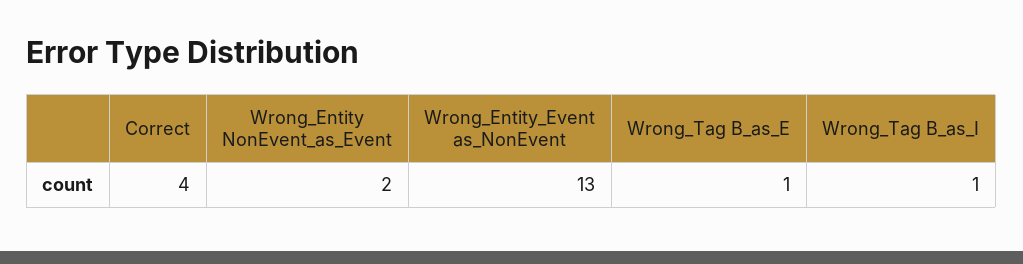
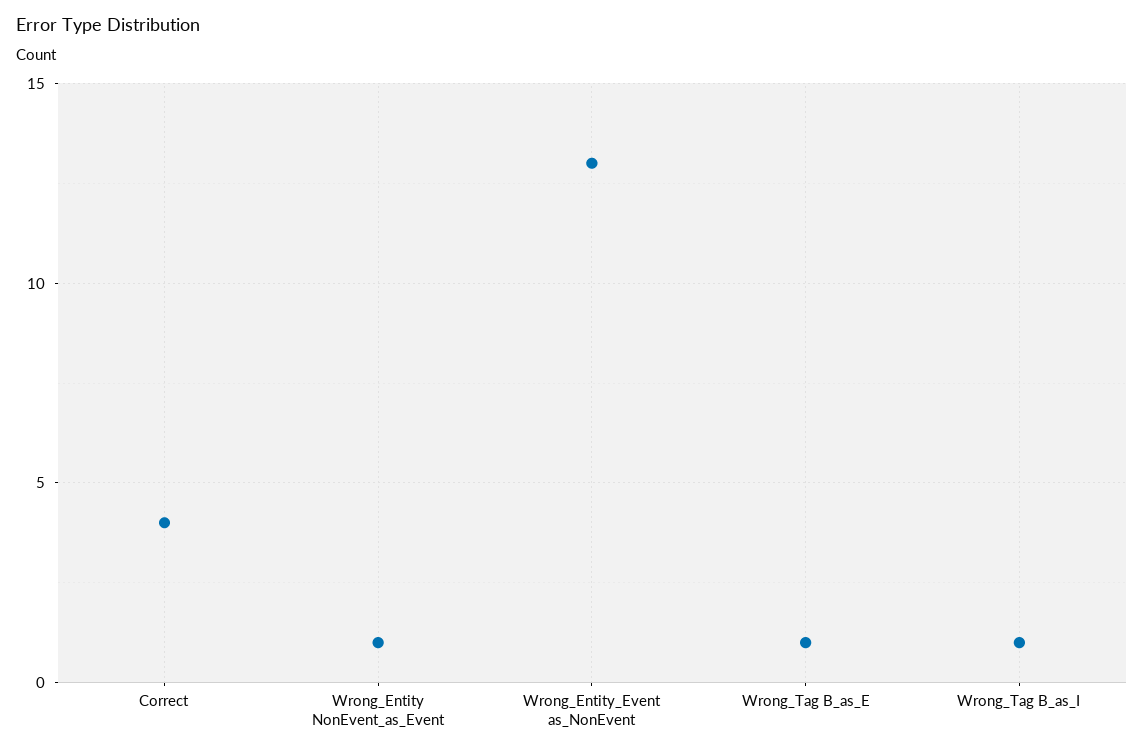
Wrong_Entity NonEvent_as_Event: 2 -> 1

